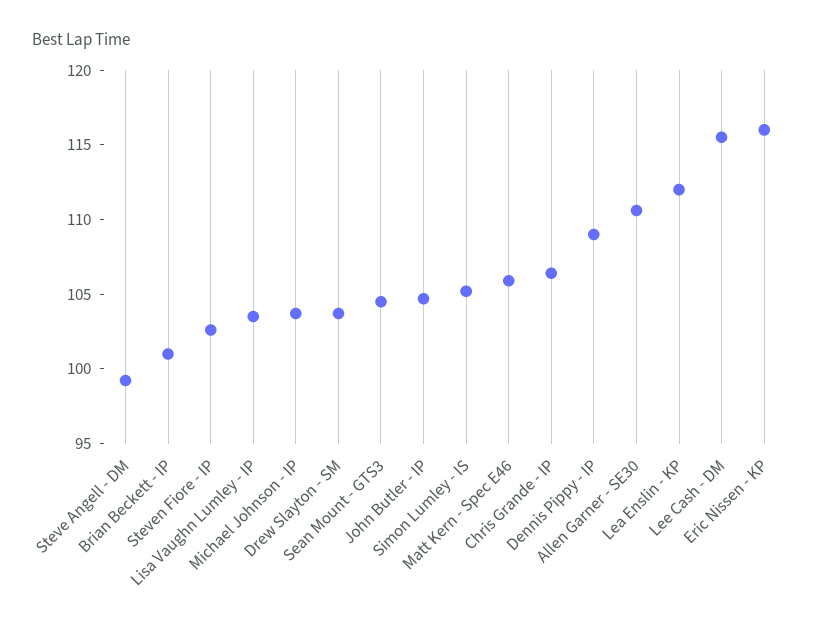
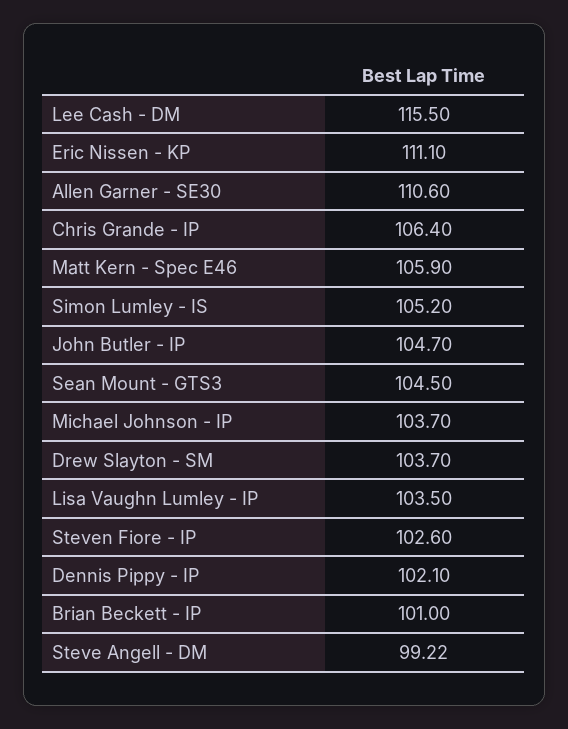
Dennis Pippy - IP: 109 -> 102.1
Lea Enslin - KP: 112 -> none
Eric Nissen - KP: 116 -> 111.1

